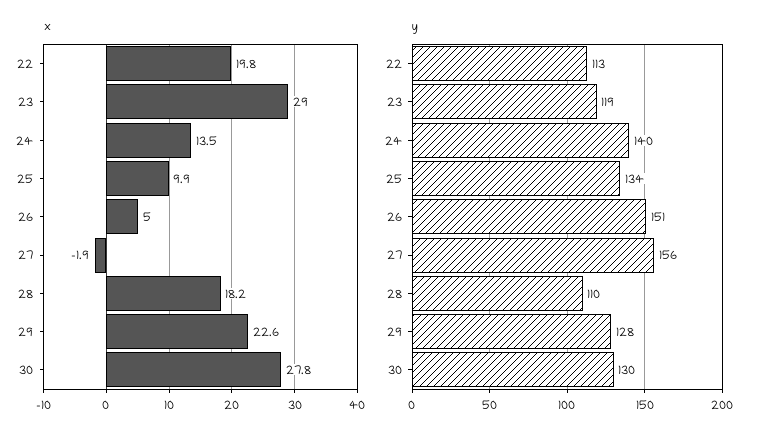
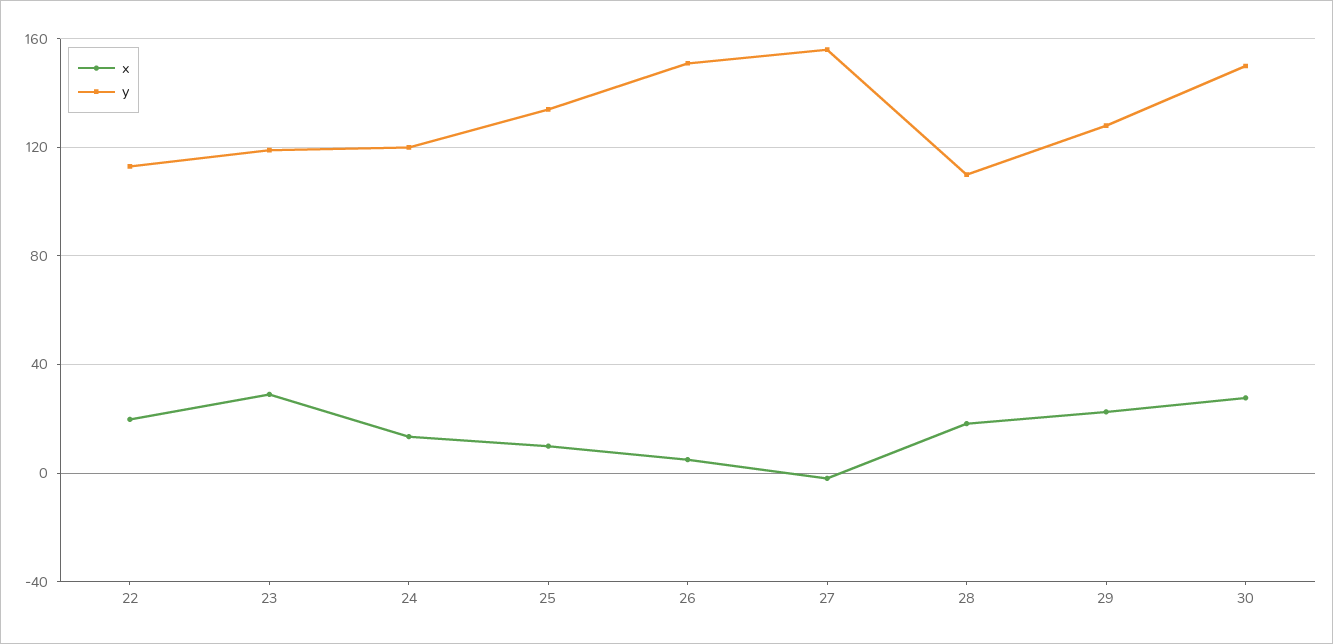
y, 24: 140 -> 120
y, 30: 130 -> 150

